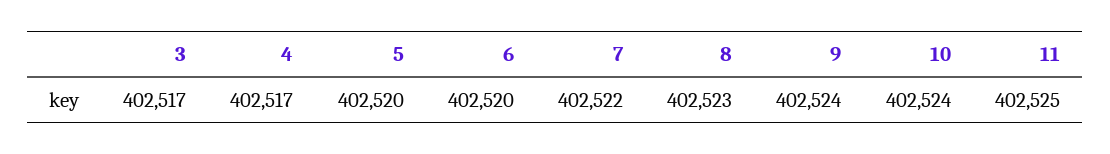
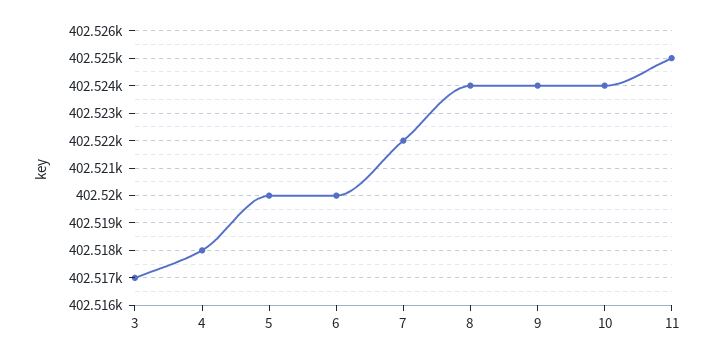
4: 402517 -> 402518
8: 402523 -> 402524

